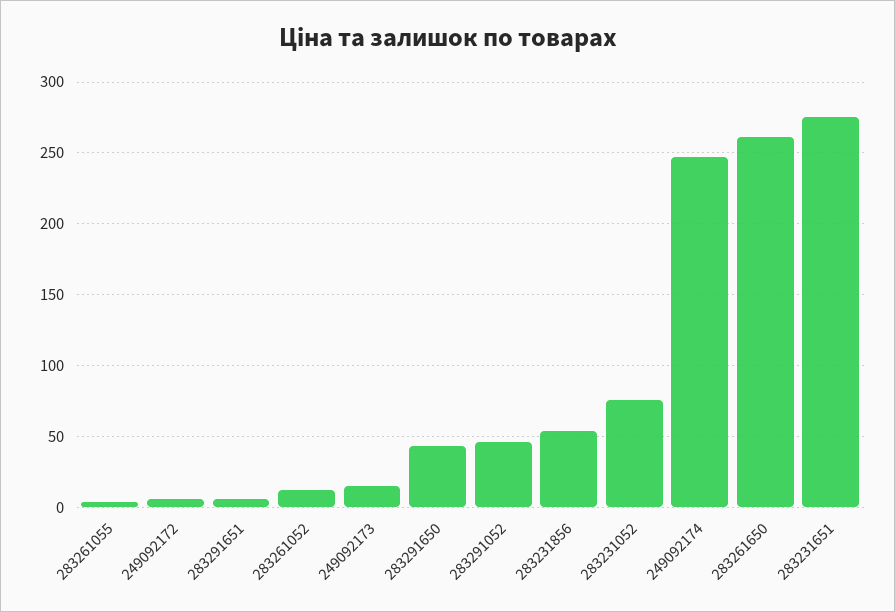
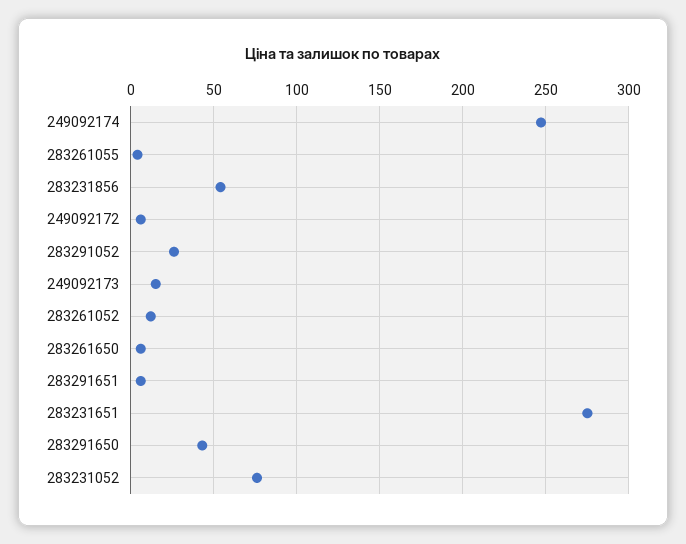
283291052: 45 -> 25
283261650: 260 -> 5

